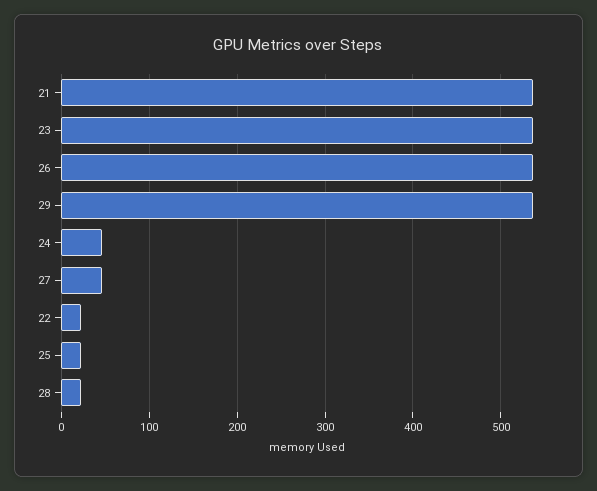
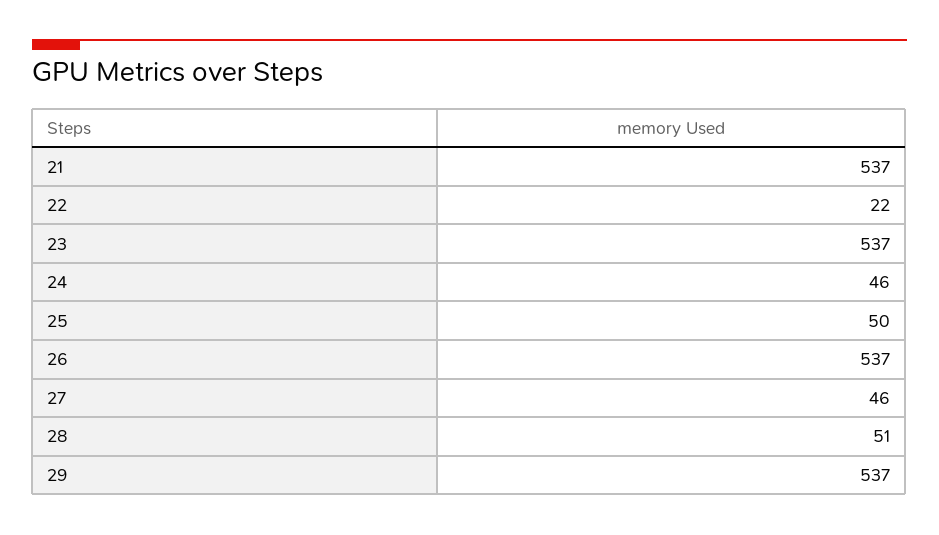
25: 20 -> 50
28: 20 -> 51

